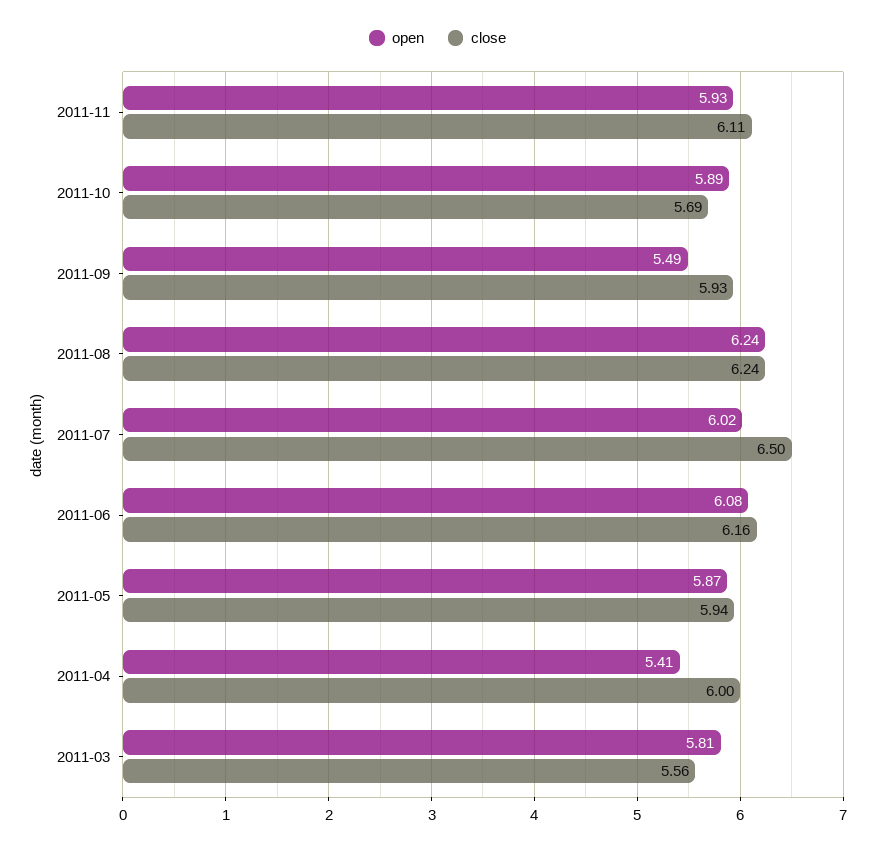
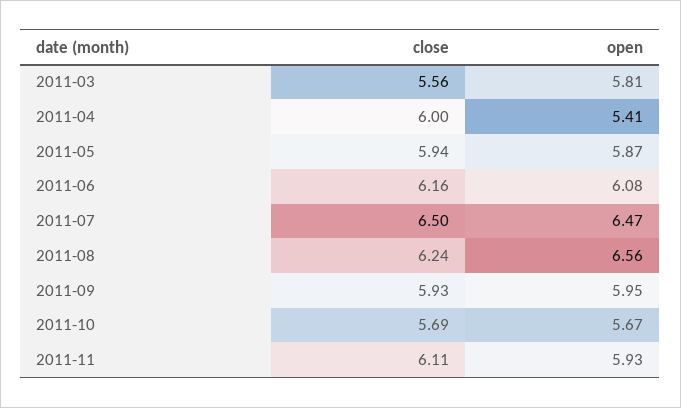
open, 2011-10: 5.89 -> 5.67
open, 2011-09: 5.49 -> 5.95
open, 2011-08: 6.24 -> 6.56
open, 2011-07: 6.02 -> 6.47

